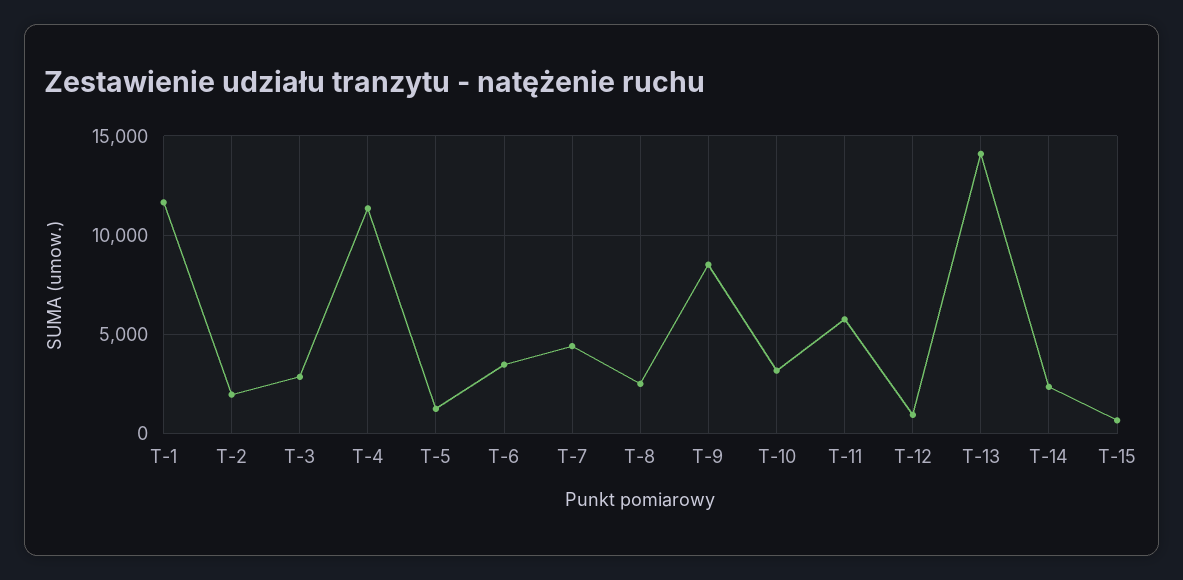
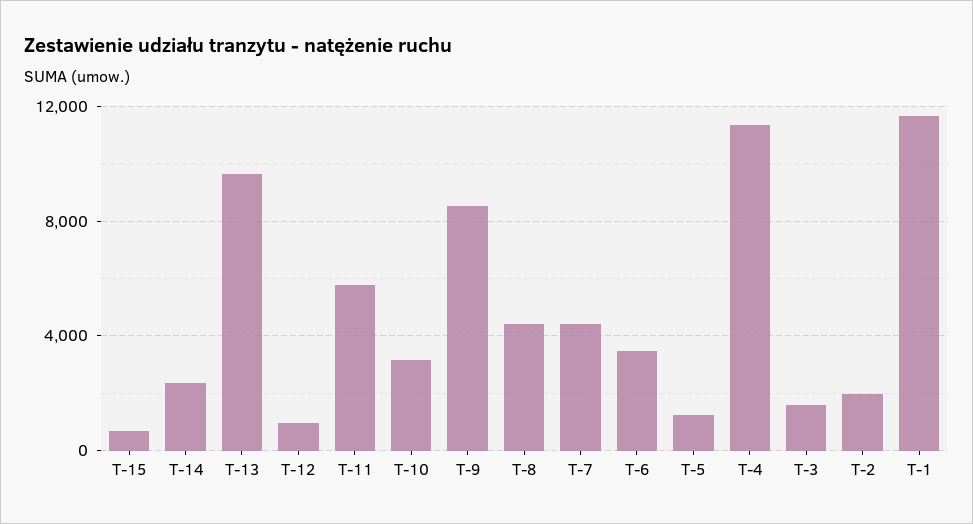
T-3: 3000 -> 1500
T-8: 2500 -> 4500
T-13: 14000 -> 9500

